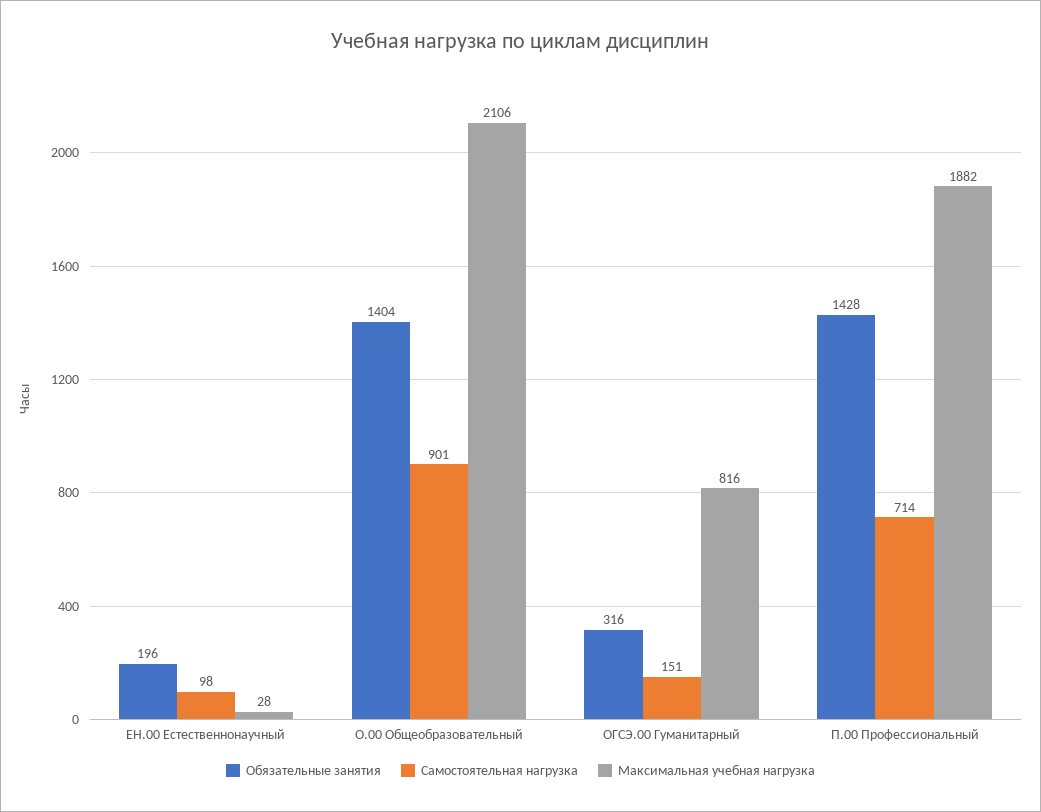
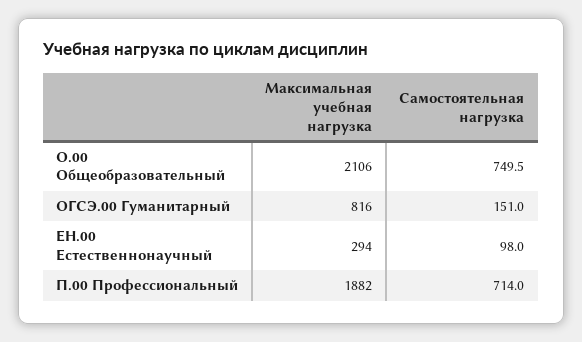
Обязательные занятия, ЕН.00 Естественнонаучный: 196 -> none
Максимальная учебная нагрузка, ЕН.00 Естественнонаучный: 28 -> 294
Обязательные занятия, О.00 Общеобразовательный: 1404 -> none
Самостоятельная нагрузка, О.00 Общеобразовательный: 901 -> 749.5
Обязательные занятия, ОГСЭ.00 Гуманитарный: 316 -> none
Обязательные занятия, П.00 Профессиональный: 1428 -> none

